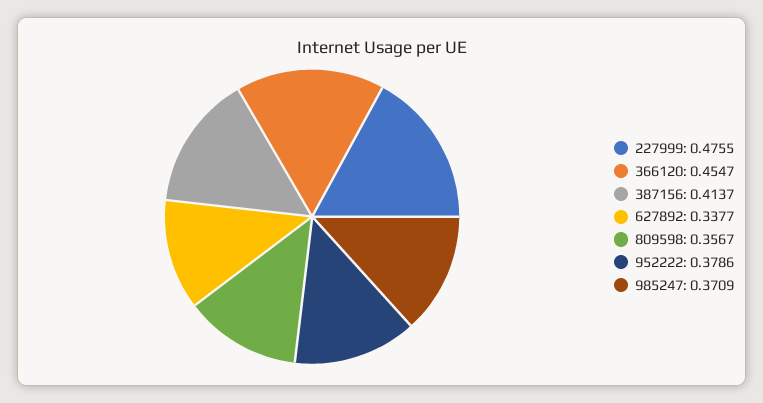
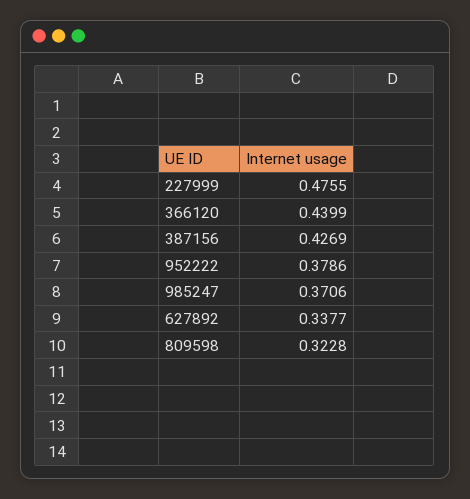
366120: 0.4547 -> 0.4399
387156: 0.4137 -> 0.4269
809598: 0.3567 -> 0.3228
985247: 0.3709 -> 0.3706

